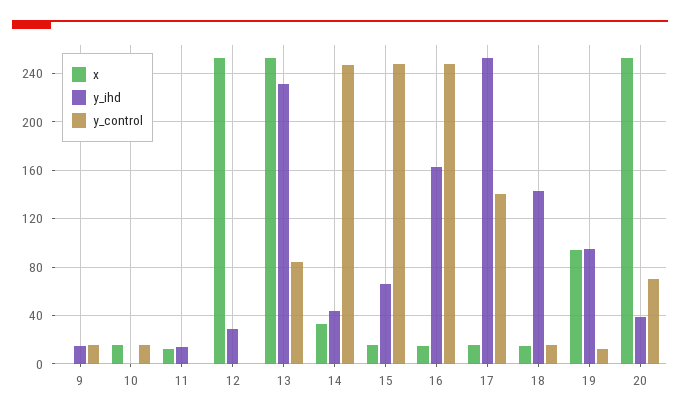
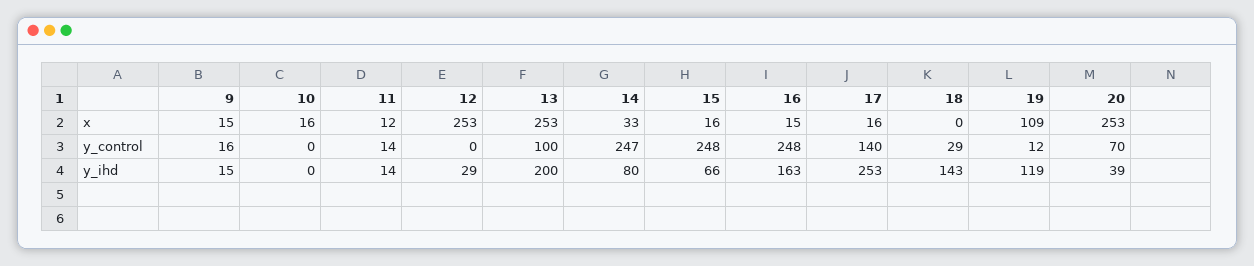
x, 9: 0 -> 15
y_control, 10: 15 -> 0
y_control, 11: 0 -> 14
y_ihd, 13: 230 -> 200
y_control, 13: 85 -> 100
y_ihd, 14: 45 -> 80
x, 18: 15 -> 0
y_control, 18: 15 -> 29
x, 19: 95 -> 109
y_ihd, 19: 95 -> 119

